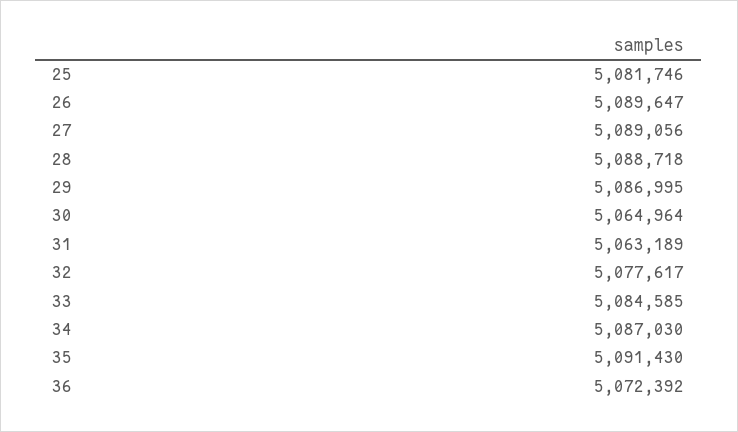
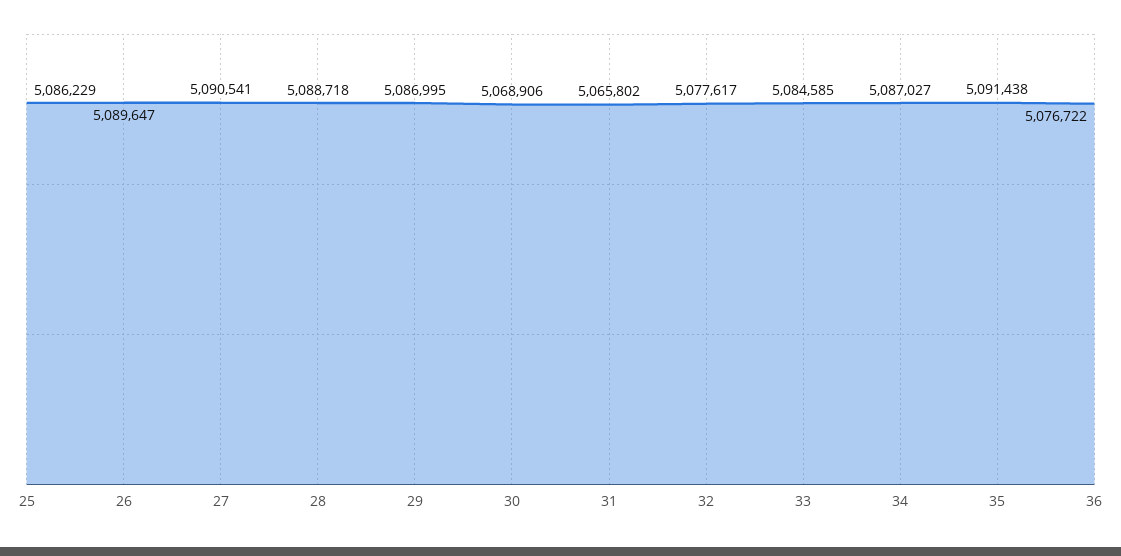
25: 5081746 -> 5086229
27: 5089056 -> 5090541
30: 5064964 -> 5068906
31: 5063189 -> 5065802
34: 5087030 -> 5087027
35: 5091430 -> 5091438
36: 5072392 -> 5076722

